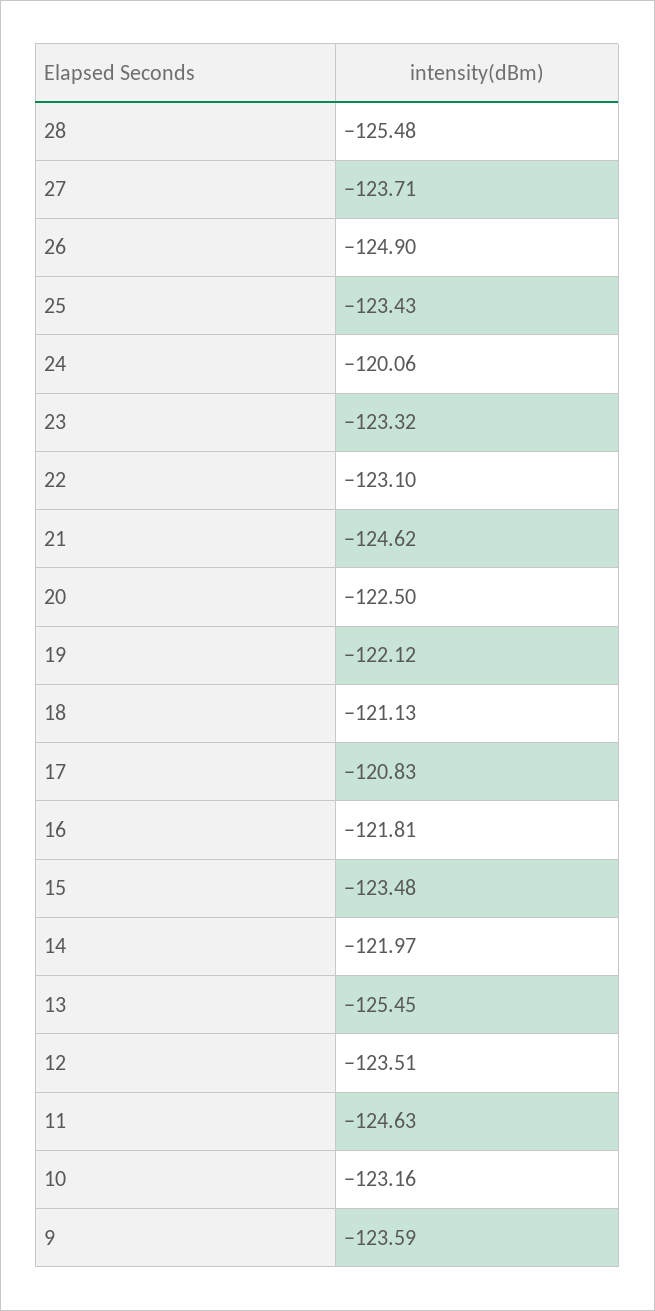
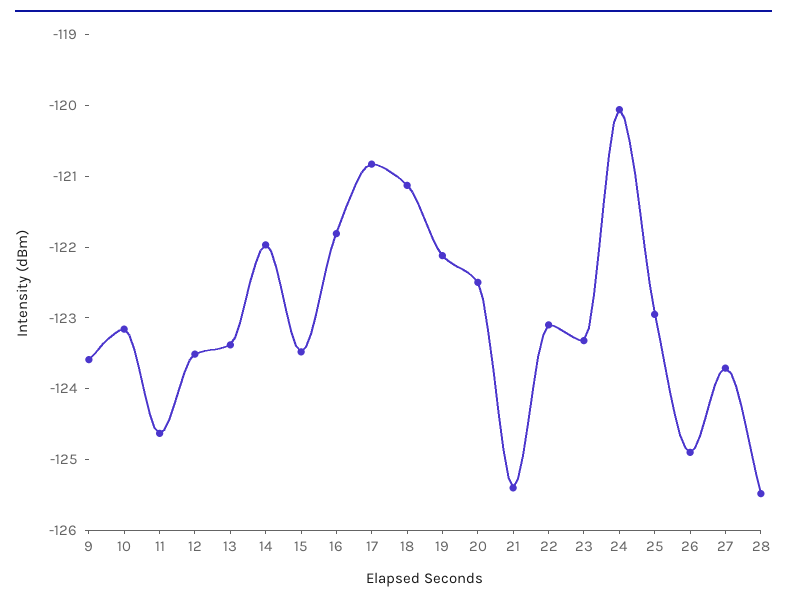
25: -123.43 -> -123
21: -124.62 -> -125.4
13: -125.45 -> -123.4

